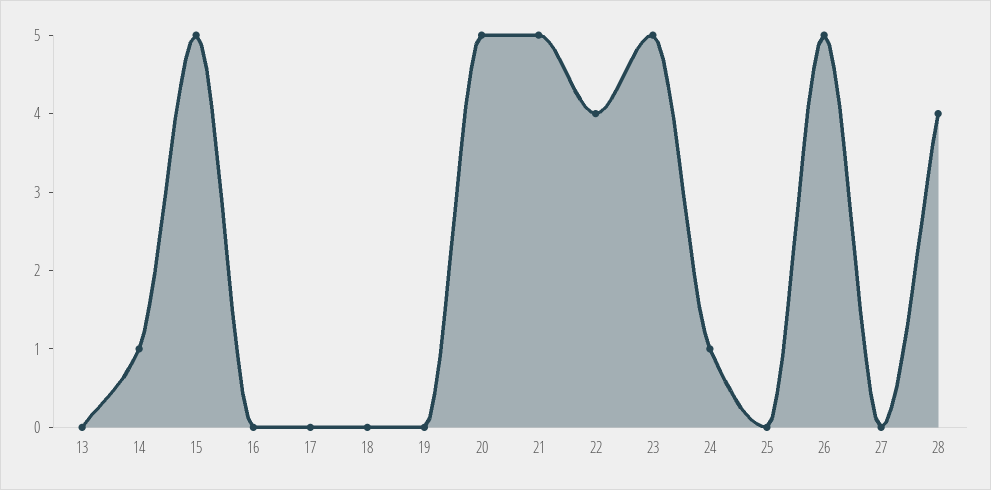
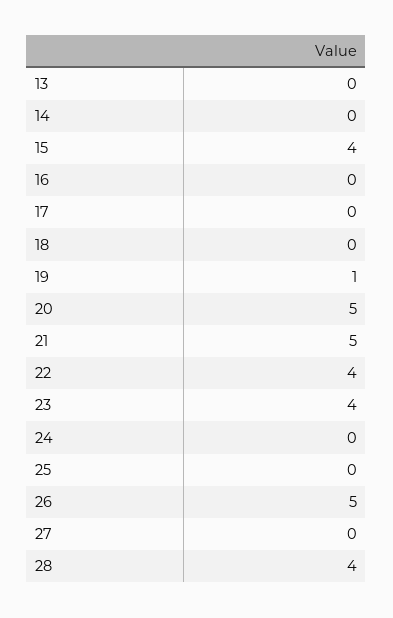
14: 1 -> 0
15: 5 -> 4
19: 0 -> 1
23: 5 -> 4
24: 1 -> 0

